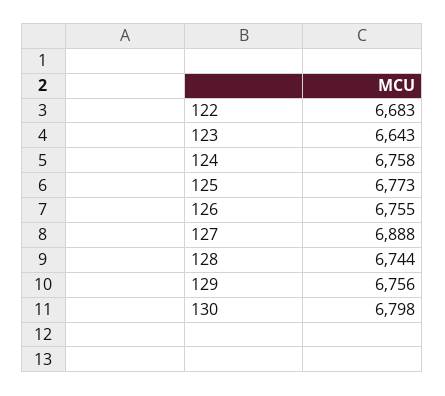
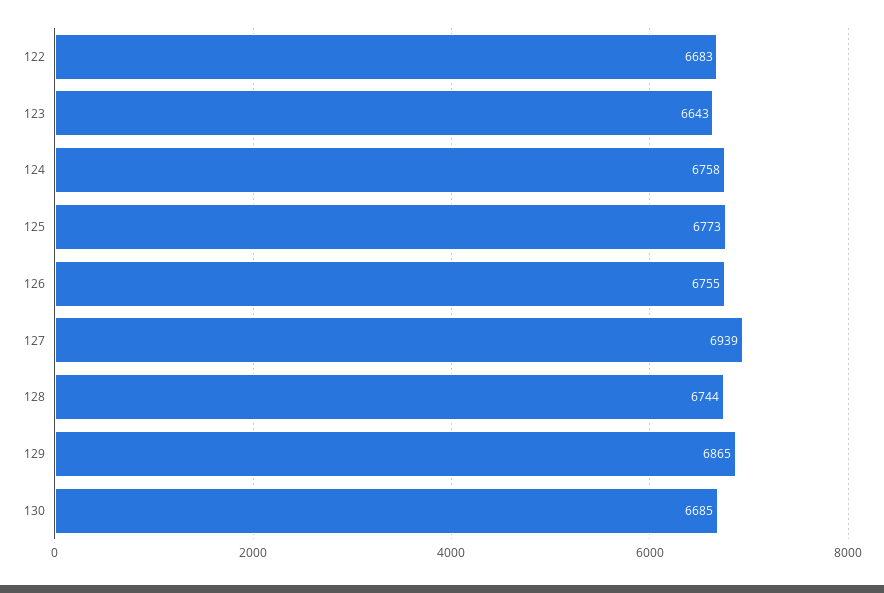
127: 6888 -> 6939
129: 6756 -> 6865
130: 6798 -> 6685

